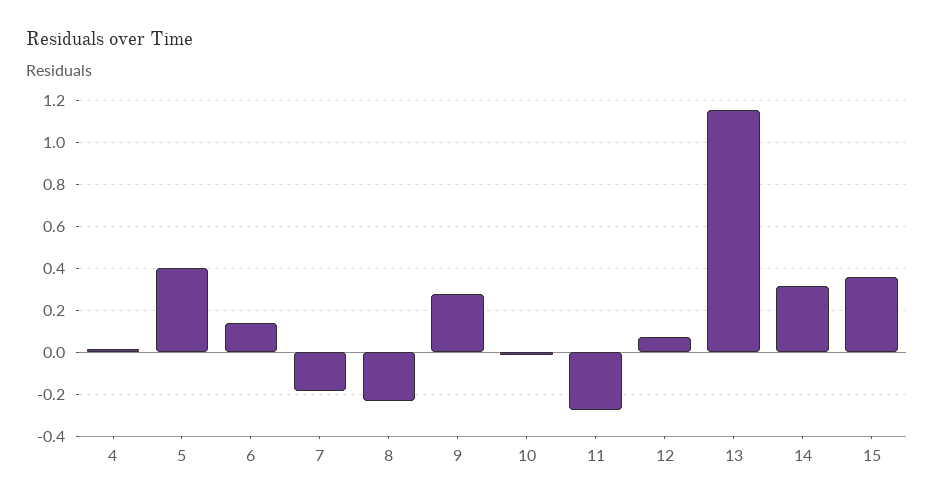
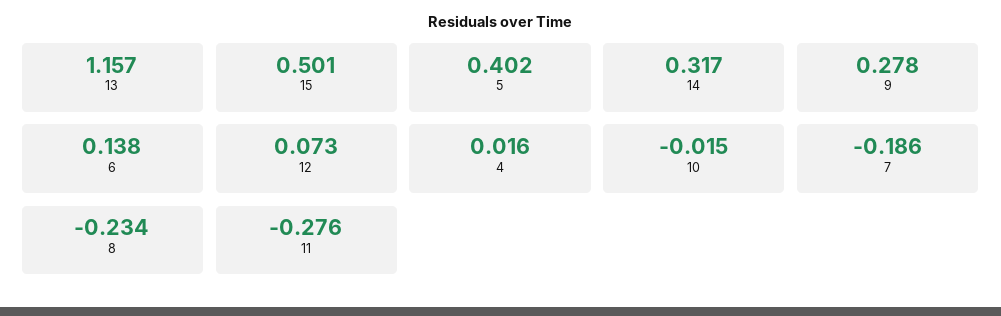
15: 0.35 -> 0.501

